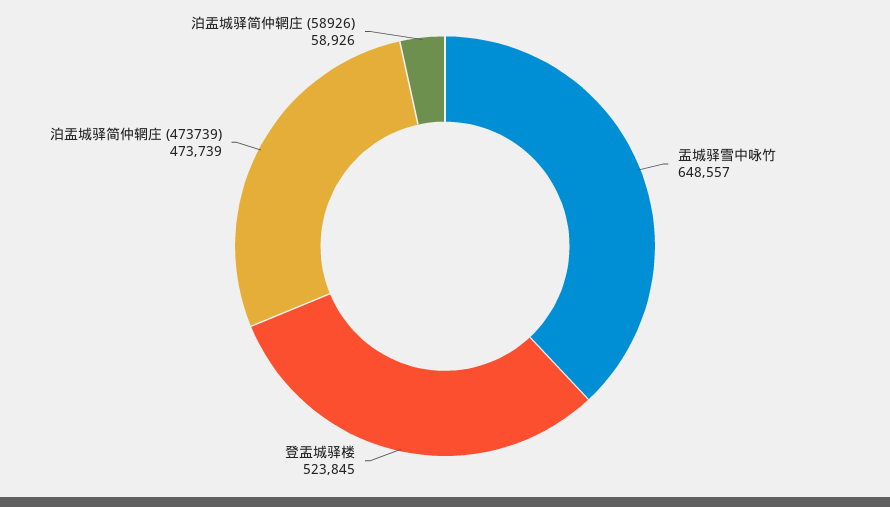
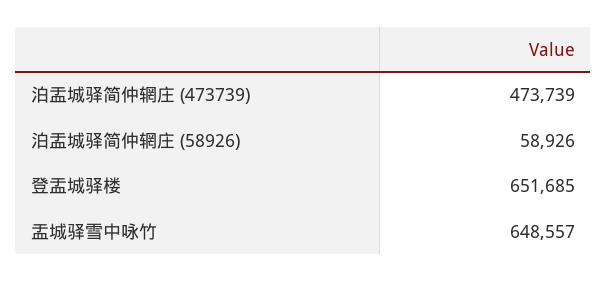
登盂城驿楼: 523845 -> 651685

